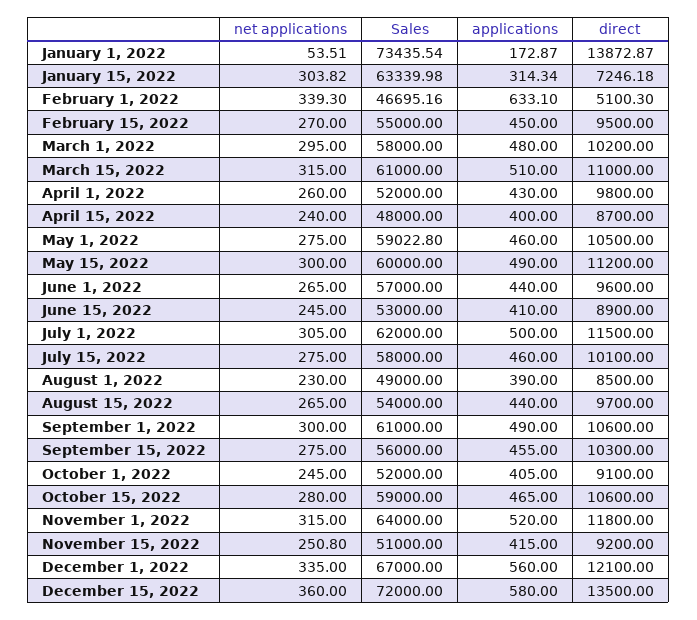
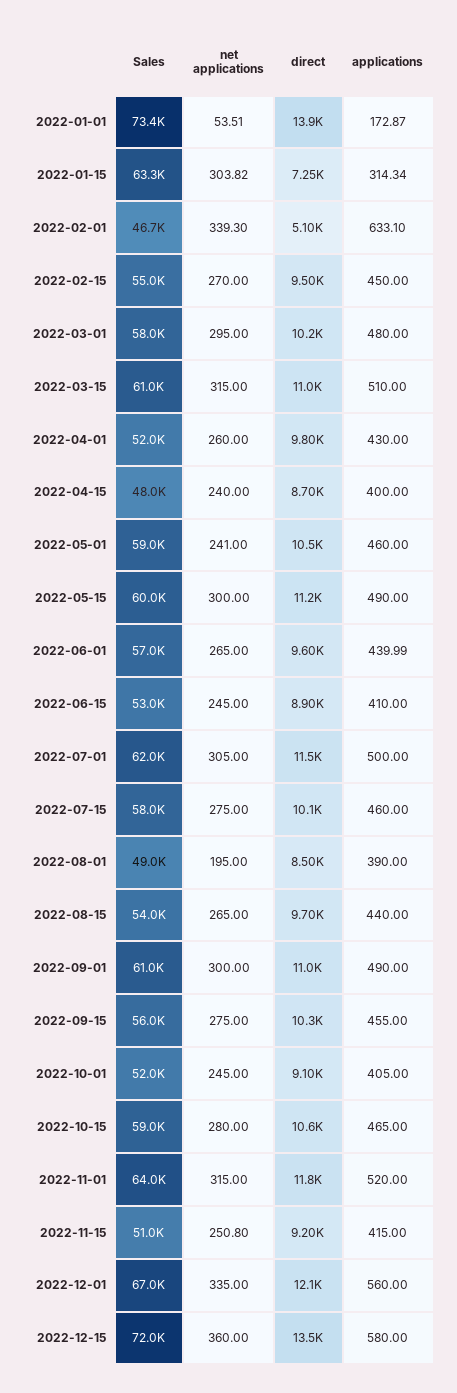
net applications, May 1, 2022: 275 -> 241
applications, June 1, 2022: 440 -> 439.99
net applications, August 1, 2022: 230 -> 195
direct, September 1, 2022: 10600 -> 11000

